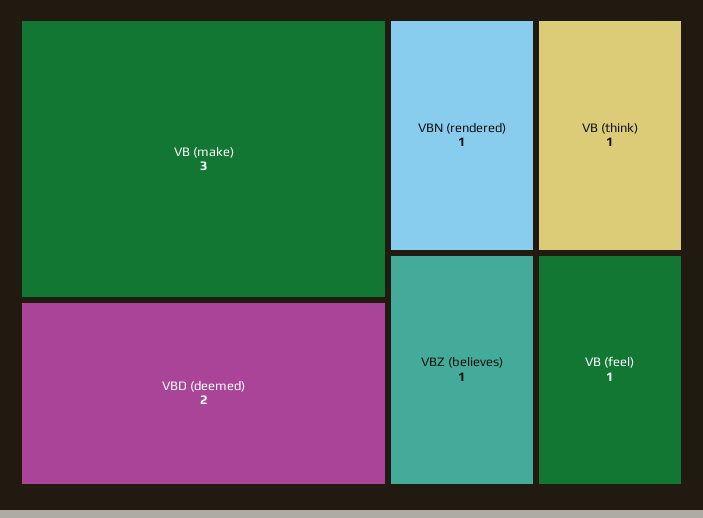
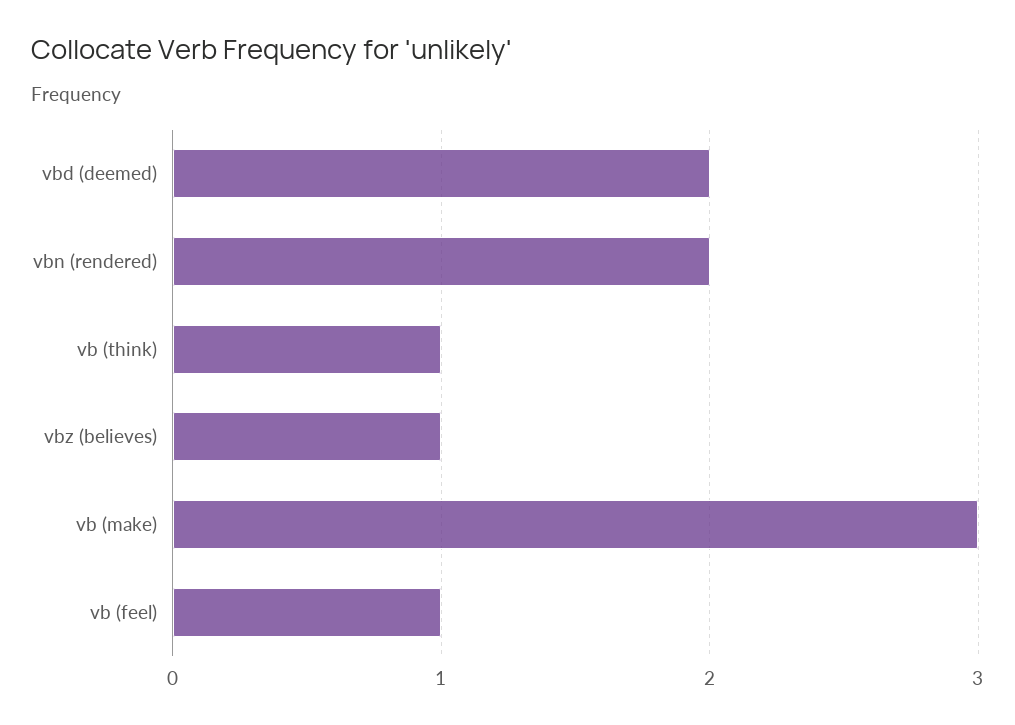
VBN (rendered): 1 -> 2

